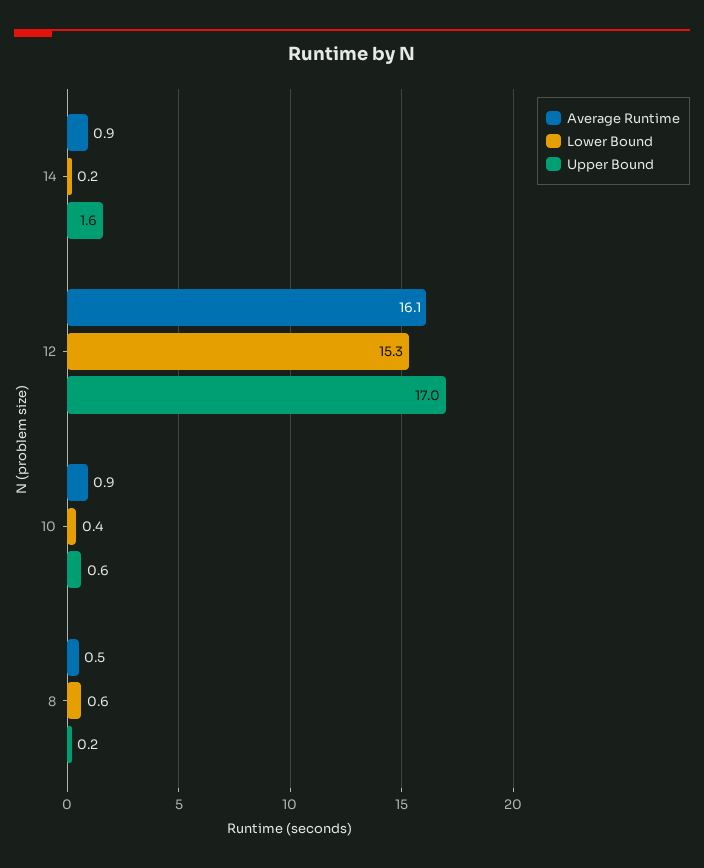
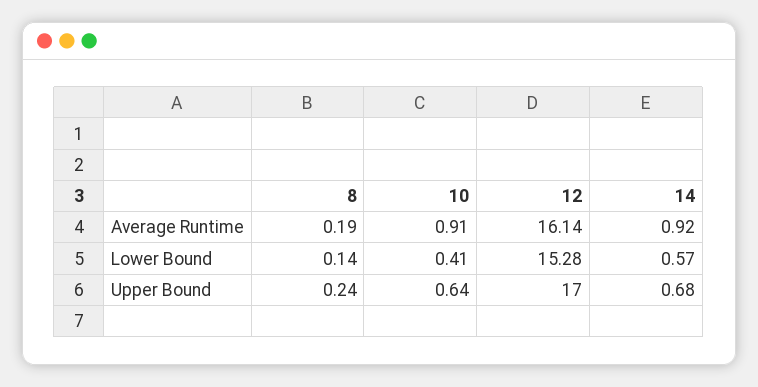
Lower Bound, 14: 0.2 -> 0.57
Upper Bound, 14: 1.6 -> 0.68
Average Runtime, 8: 0.5 -> 0.19
Lower Bound, 8: 0.6 -> 0.14

